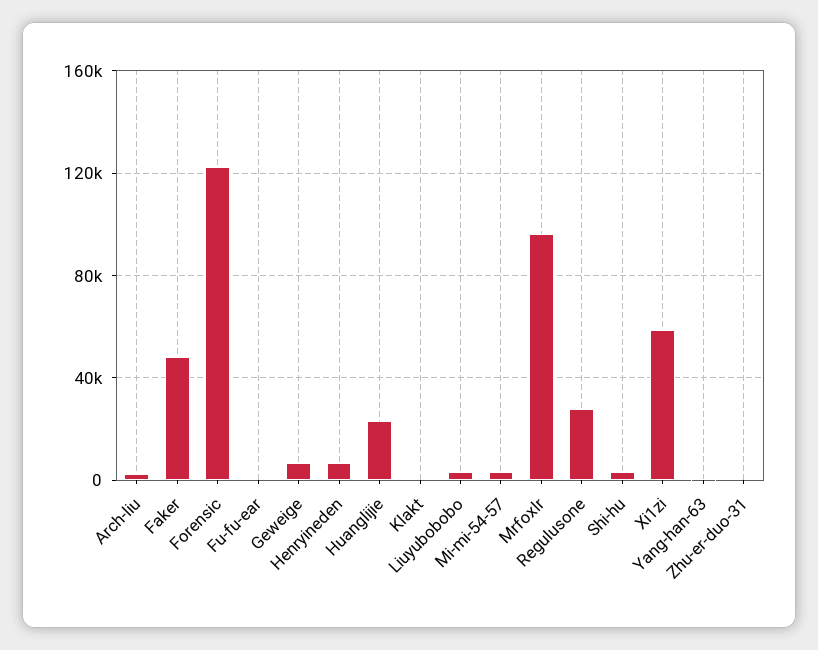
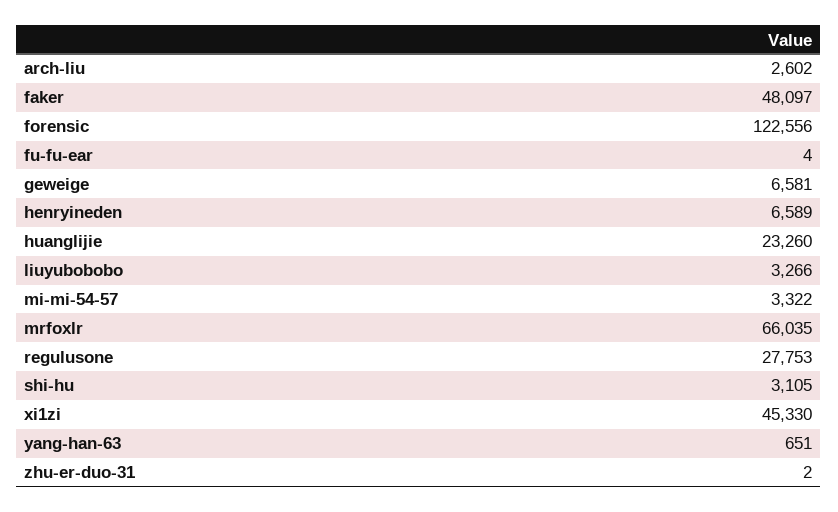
Klakt: 0 -> none
Mrfoxlr: 95000 -> 66035
Xi1zi: 60000 -> 45330

